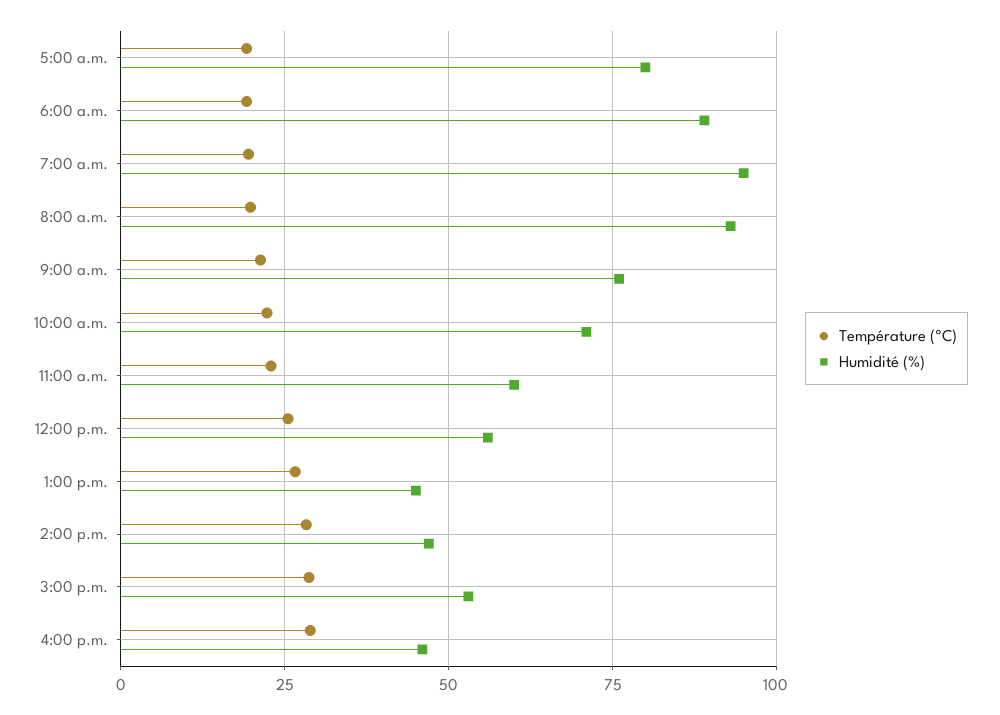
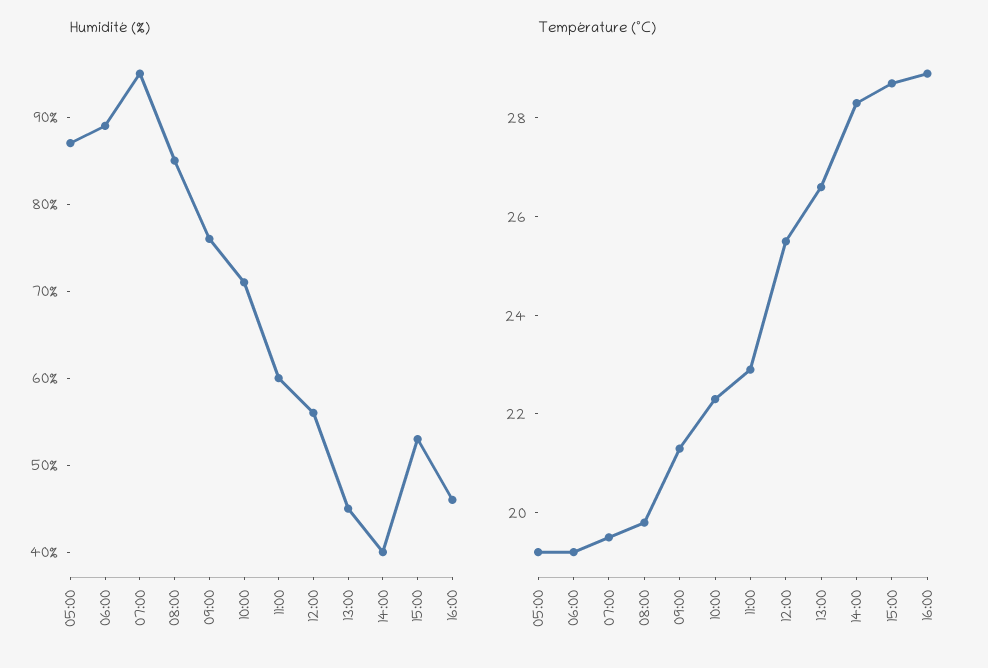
Humidité (%), 5:00 a.m.: 80 -> 87
Humidité (%), 8:00 a.m.: 92.5 -> 85
Humidité (%), 2:00 p.m.: 47.5 -> 40

